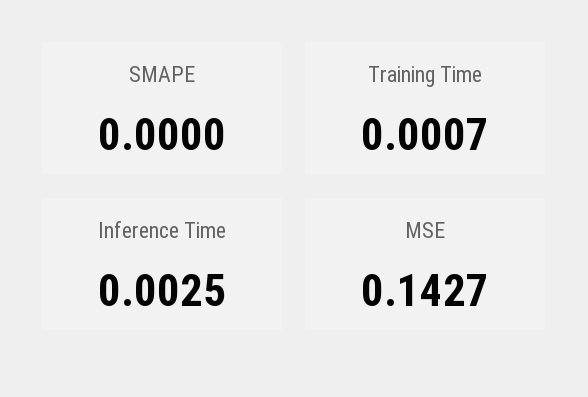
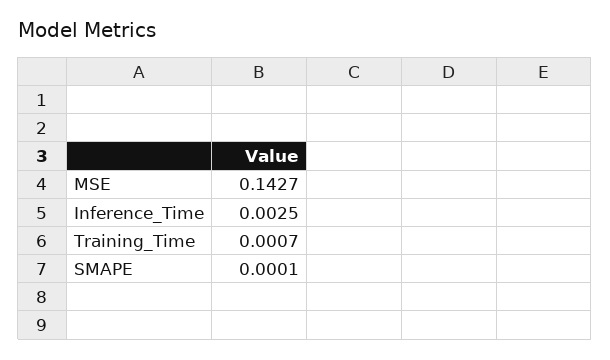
SMAPE: 0 -> 0.0001

